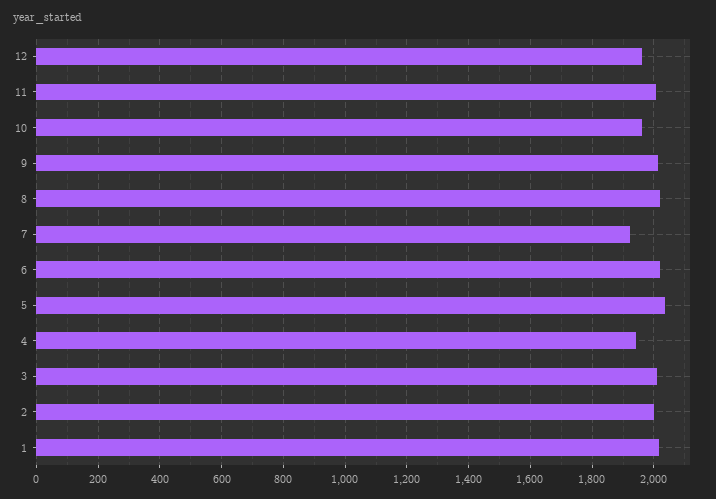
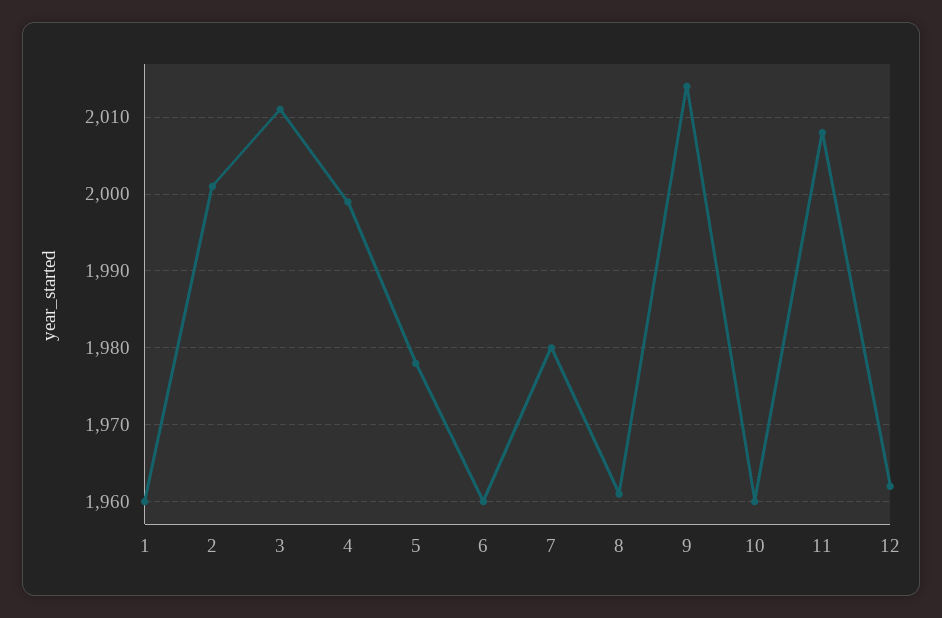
8: 2020 -> 1961
7: 1920 -> 1980
6: 2020 -> 1960
5: 2040 -> 1978
4: 1940 -> 1999
1: 2020 -> 1960

